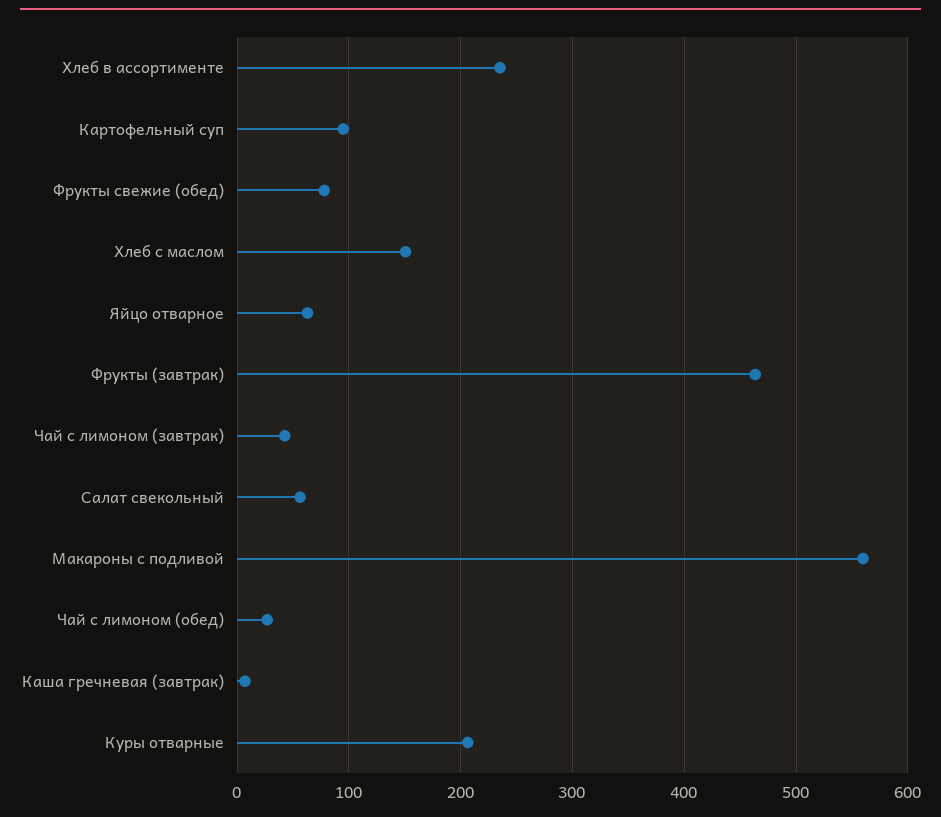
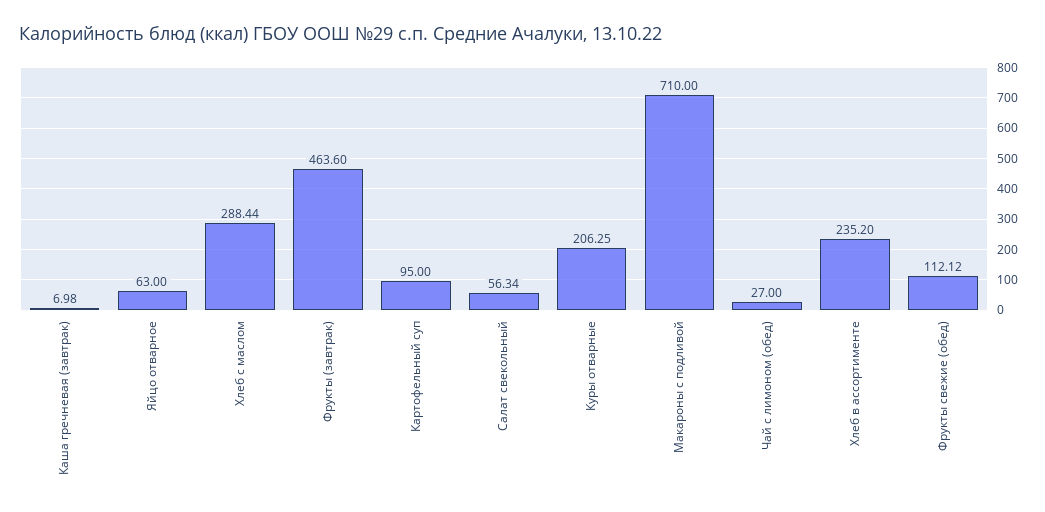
Фрукты свежие (обед): 80 -> 112.12
Хлеб с маслом: 150 -> 288.44
Чай с лимоном (завтрак): 40 -> none
Макароны с подливой: 560 -> 710

